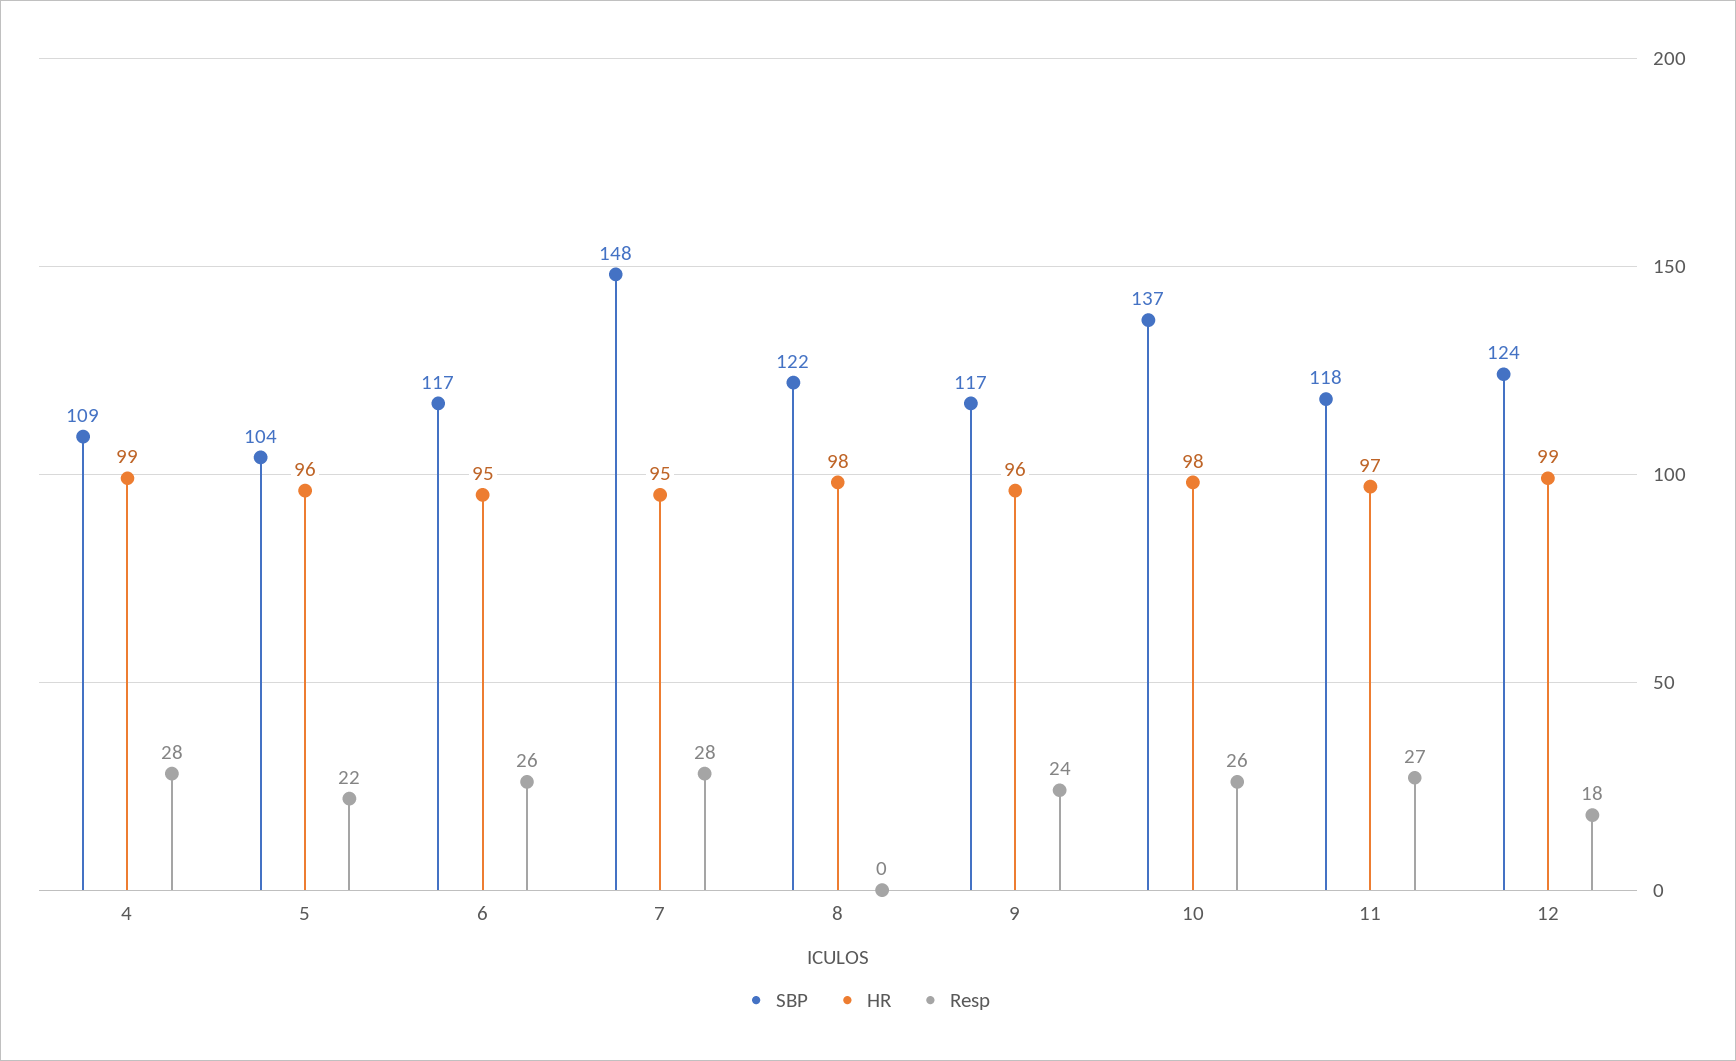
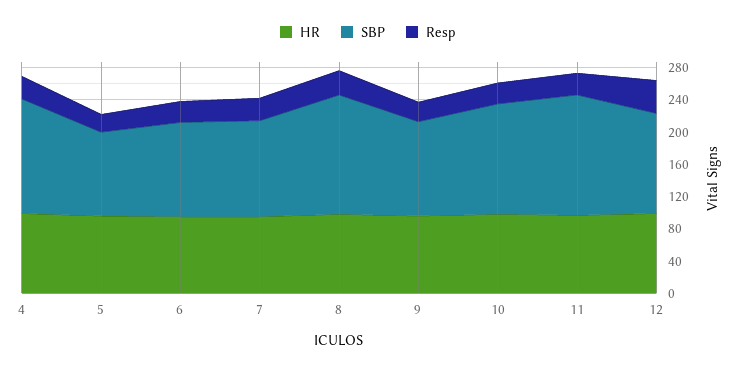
SBP, 4: 109 -> 140
SBP, 7: 148 -> 120
SBP, 8: 122 -> 150
Resp, 8: 0 -> 30
SBP, 11: 118 -> 150
Resp, 12: 18 -> 40

